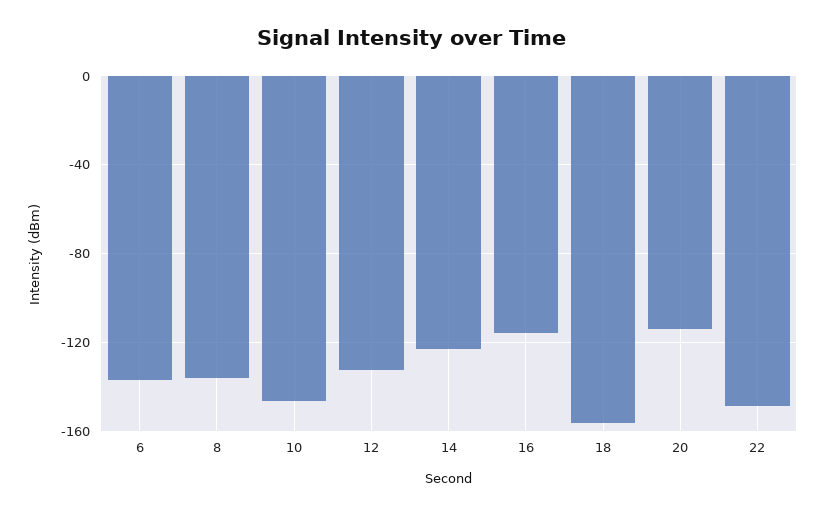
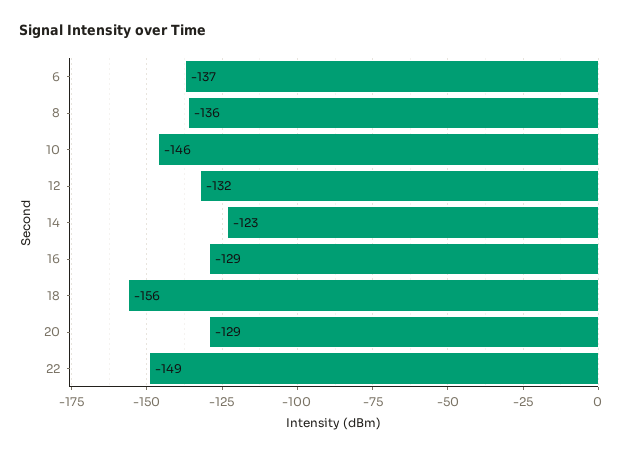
16: -115 -> -129
20: -115 -> -129

